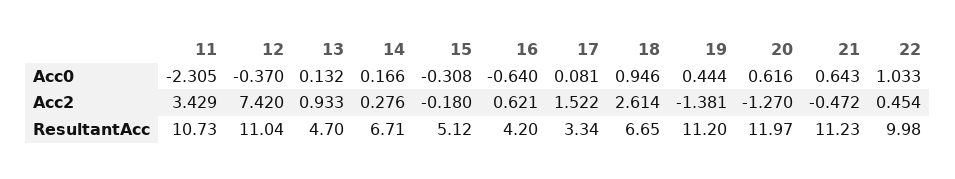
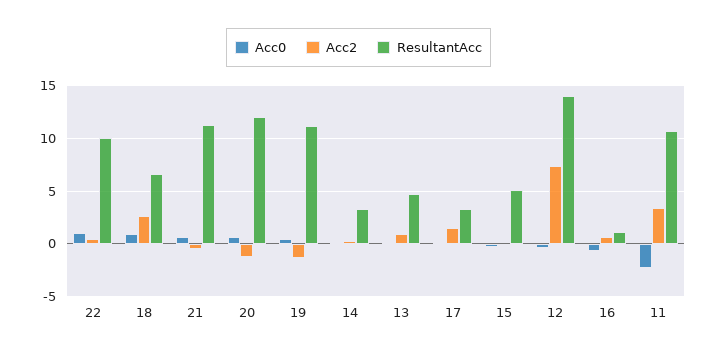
ResultantAcc, 12: 11.04 -> 14
ResultantAcc, 14: 6.71 -> 3
ResultantAcc, 16: 4.2 -> 1

